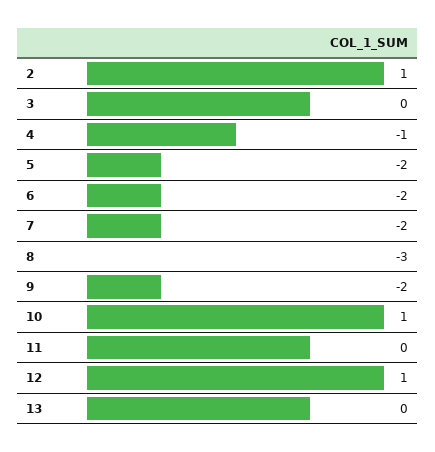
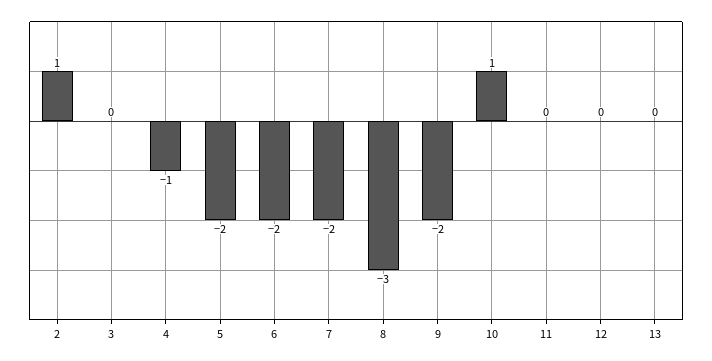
12: 1 -> 0

